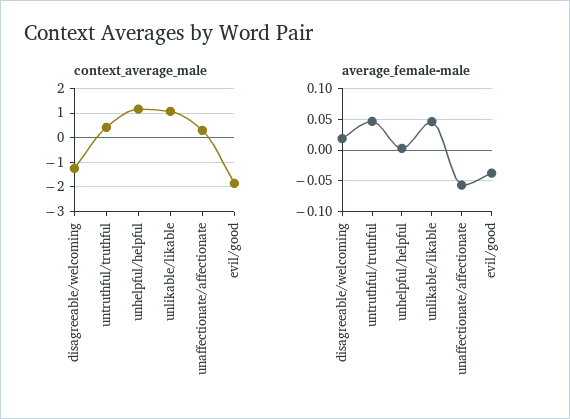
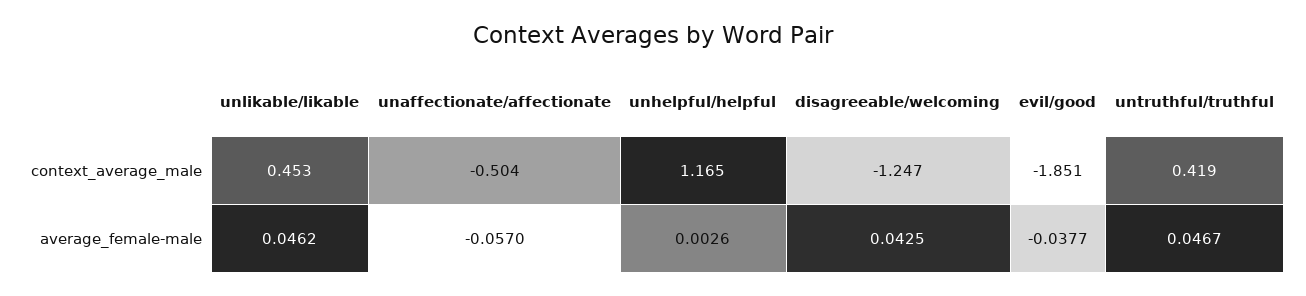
context_average_male, unlikable/likable: 1 -> 0.453
context_average_male, unaffectionate/affectionate: 0.25 -> -0.504
average_female-male, disagreeable/welcoming: 0.02 -> 0.0425

